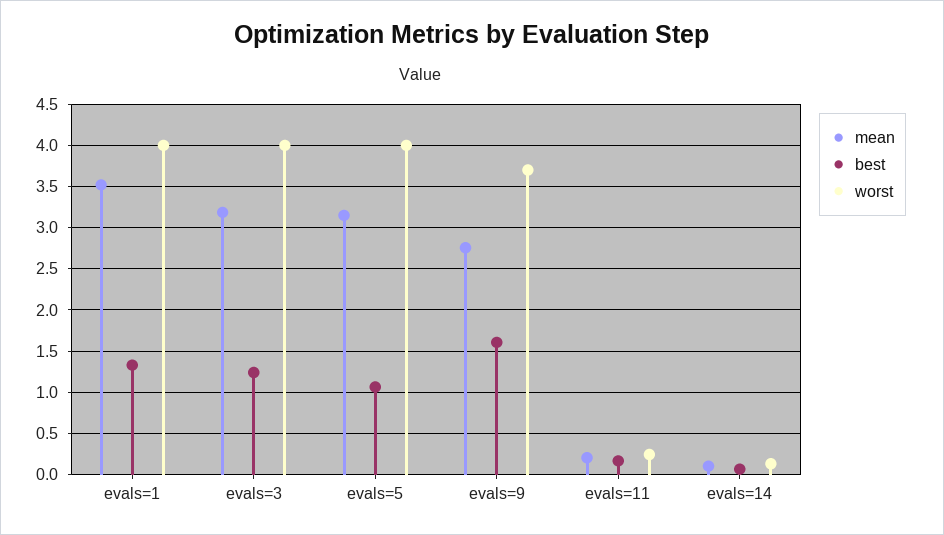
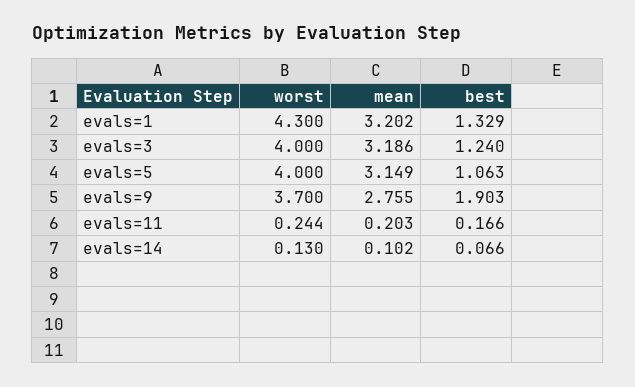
mean, evals=1: 3.5 -> 3.202
worst, evals=1: 4 -> 4.3
best, evals=9: 1.6 -> 1.903

